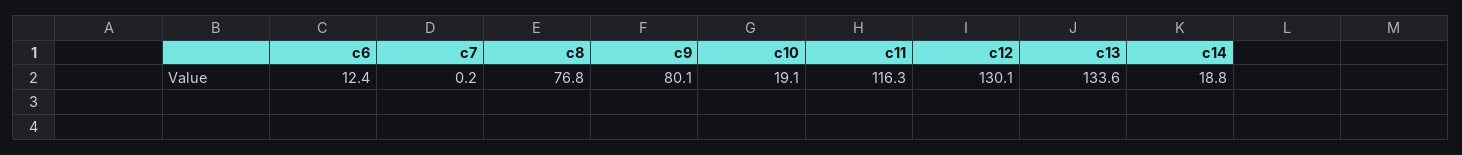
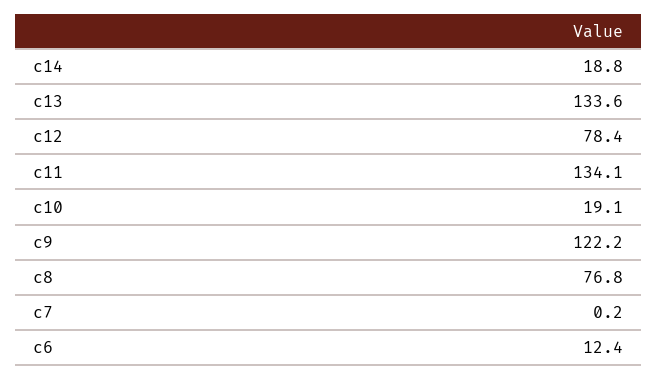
c9: 80.1 -> 122.2
c11: 116.3 -> 134.1
c12: 130.1 -> 78.4

